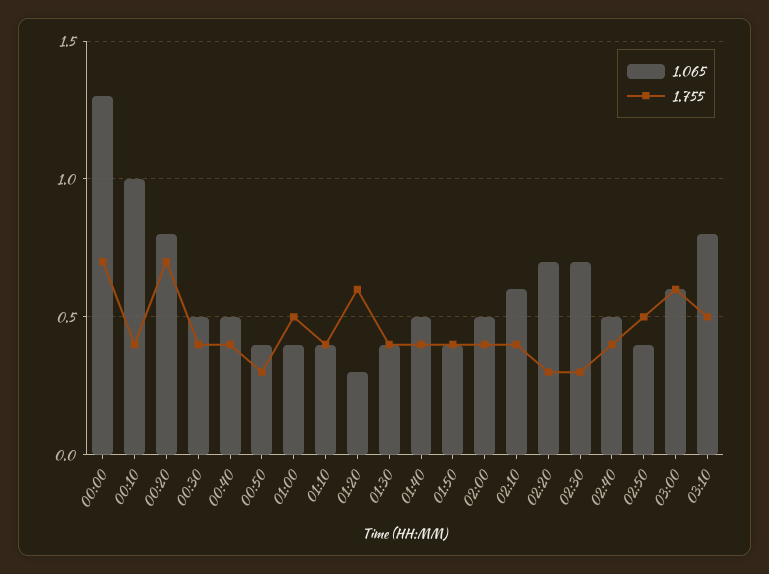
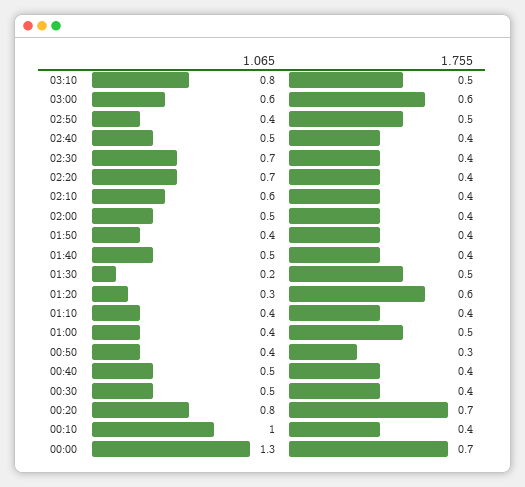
1.065, 01:30: 0.4 -> 0.2
1.755, 01:30: 0.4 -> 0.5
1.755, 02:20: 0.3 -> 0.4
1.755, 02:30: 0.3 -> 0.4

